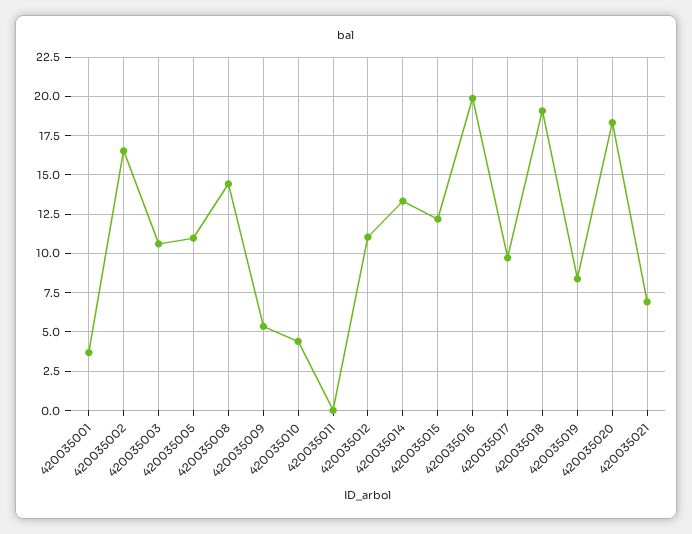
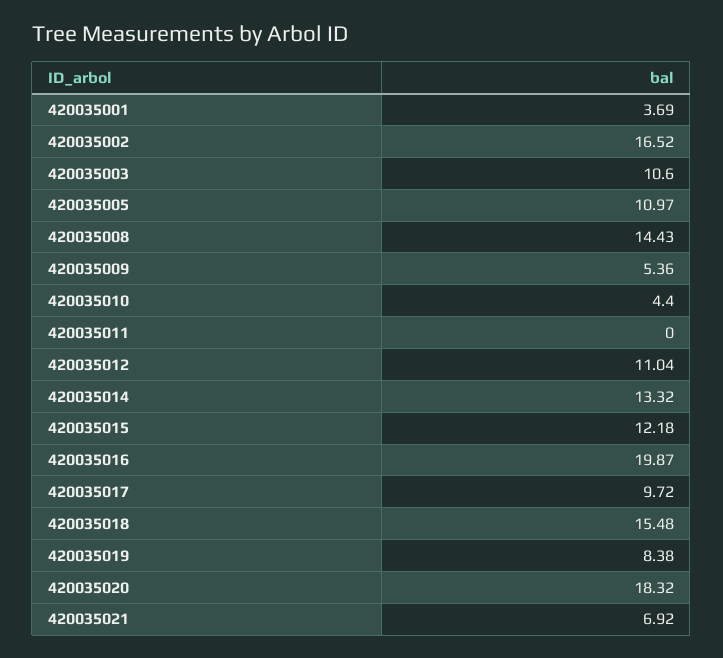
420035018: 19 -> 15.48

